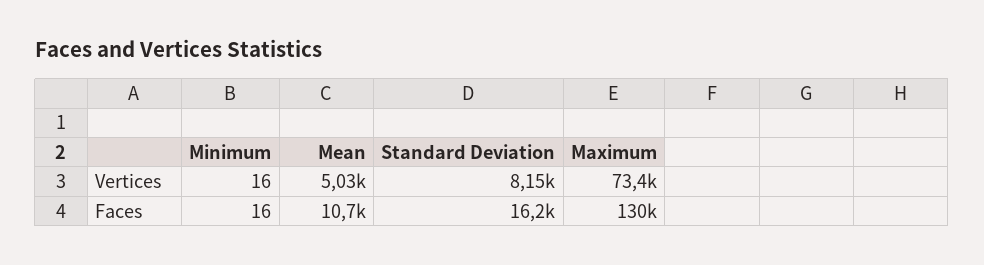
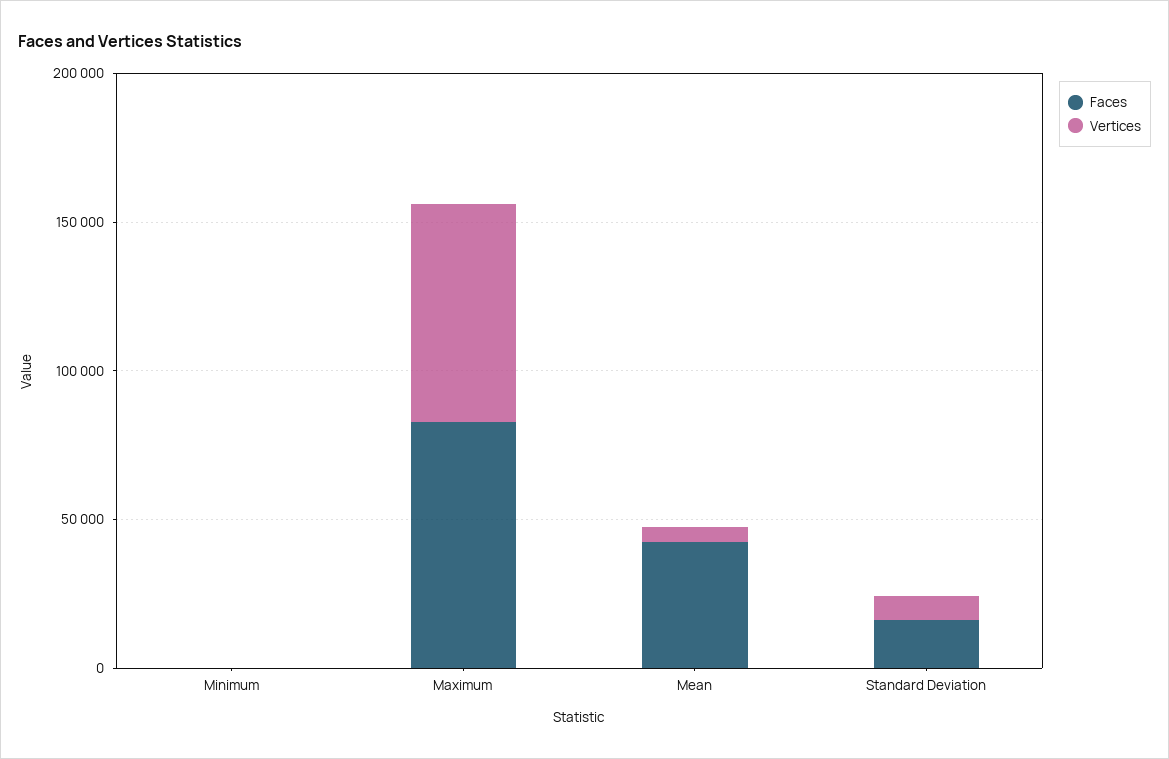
Faces, Mean: 10700 -> 40000
Faces, Maximum: 130000 -> 80000

